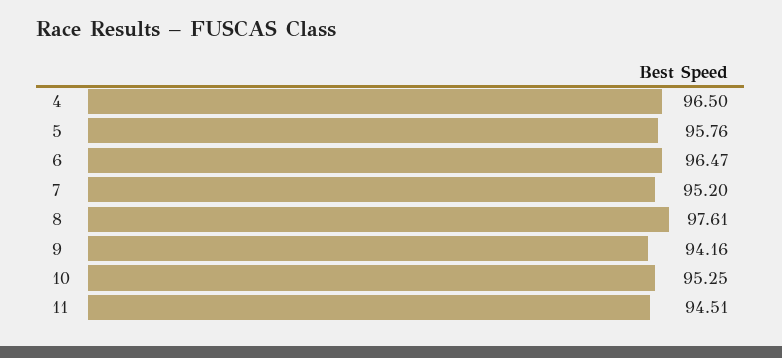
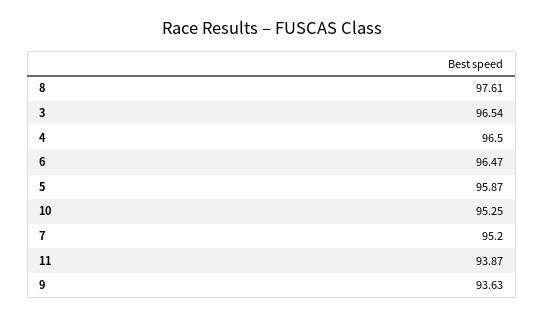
5: 95.76 -> 95.87
9: 94.16 -> 93.63
11: 94.51 -> 93.87
3: none -> 96.54

